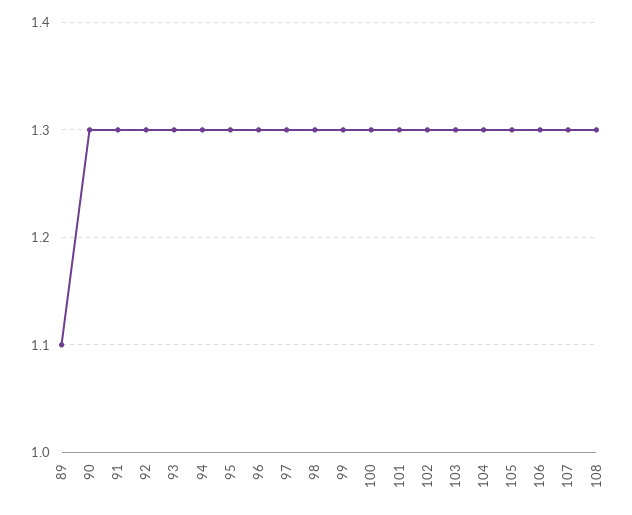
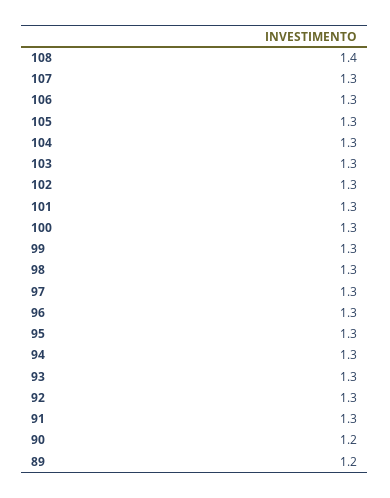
89: 1.1 -> 1.2
90: 1.3 -> 1.2
108: 1.3 -> 1.4

